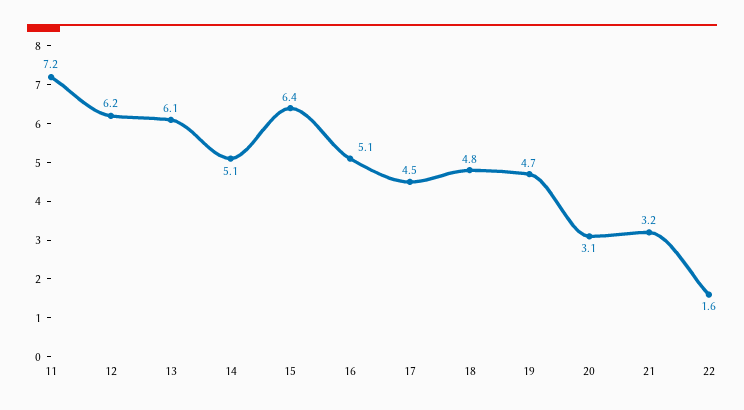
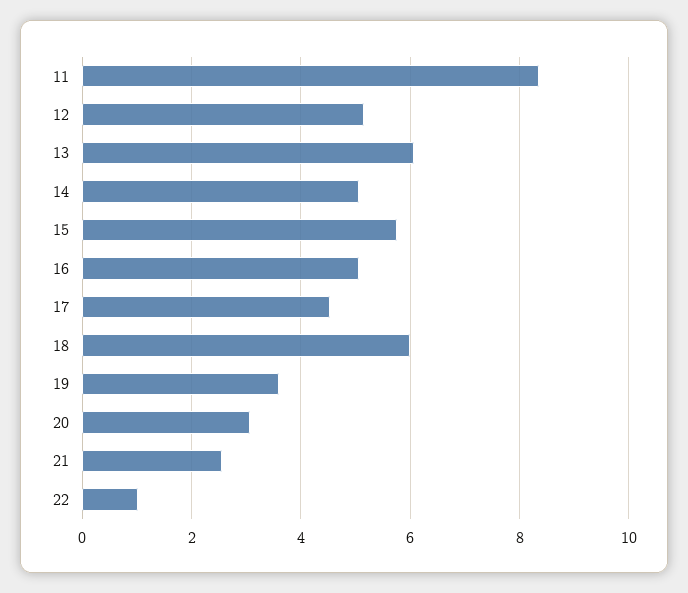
11: 7.2 -> 8.4
12: 6.2 -> 5.2
15: 6.4 -> 5.8
18: 4.8 -> 6
19: 4.7 -> 3.6
21: 3.2 -> 2.6
22: 1.6 -> 1

